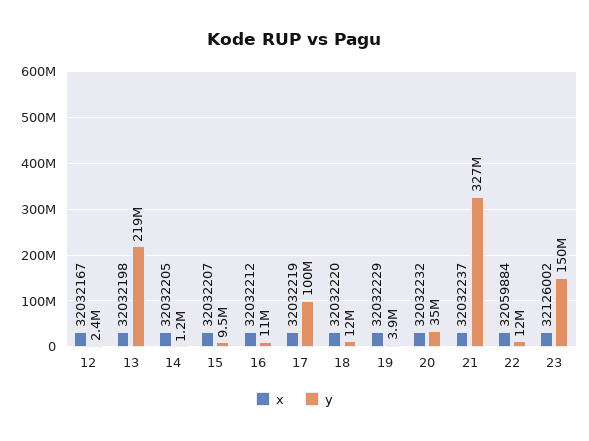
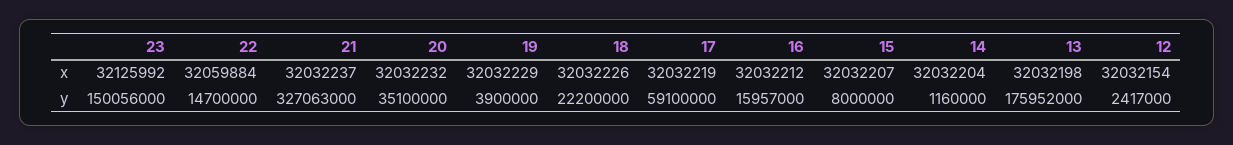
x, 12: 32032167 -> 32032154
y, 13: 219000000 -> 175952000
x, 14: 32032205 -> 32032204
y, 15: 9500000 -> 8000000
y, 16: 11000000 -> 15957000
y, 17: 100000000 -> 59100000
x, 18: 32032220 -> 32032226
y, 18: 12000000 -> 22200000
y, 22: 12000000 -> 14700000
x, 23: 32126002 -> 32125992

